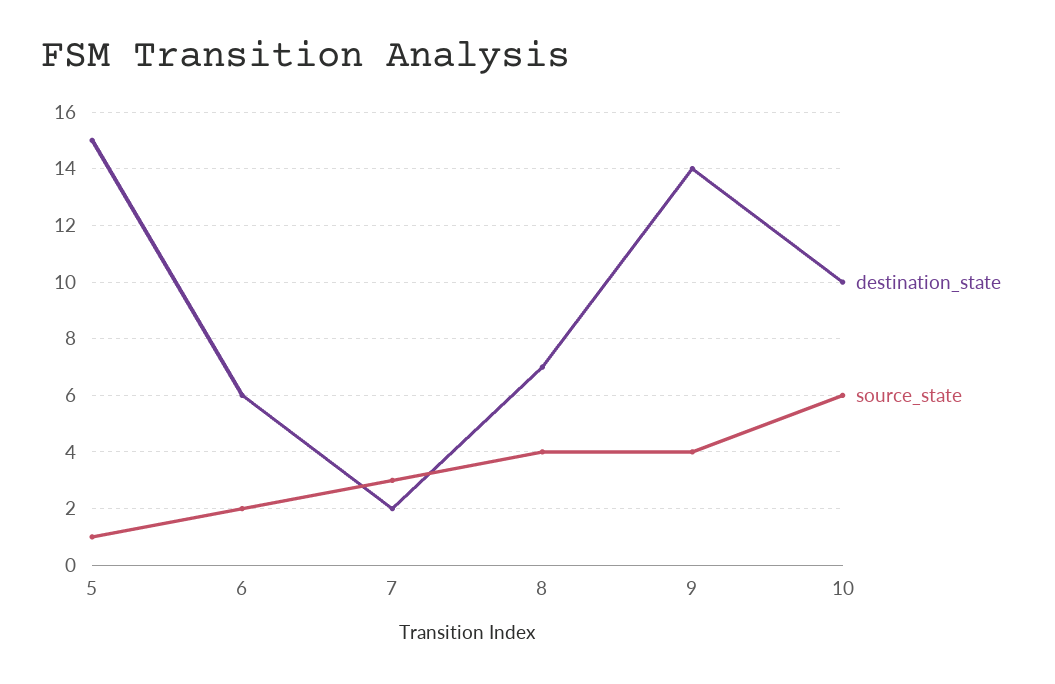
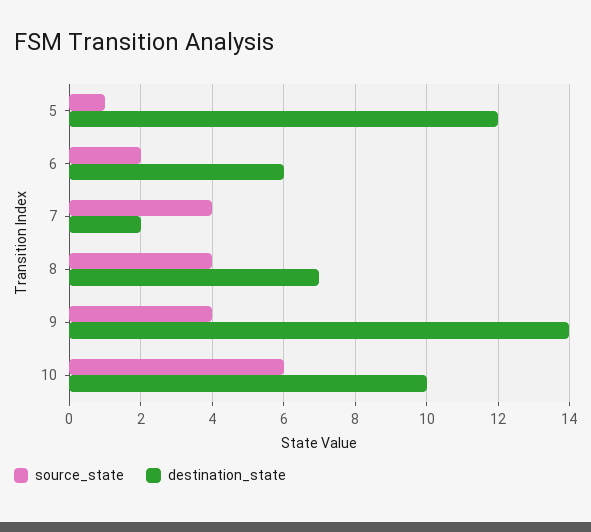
destination_state, 5: 15 -> 12
source_state, 7: 3 -> 4

